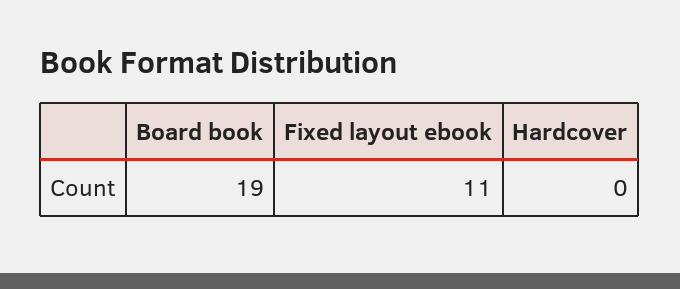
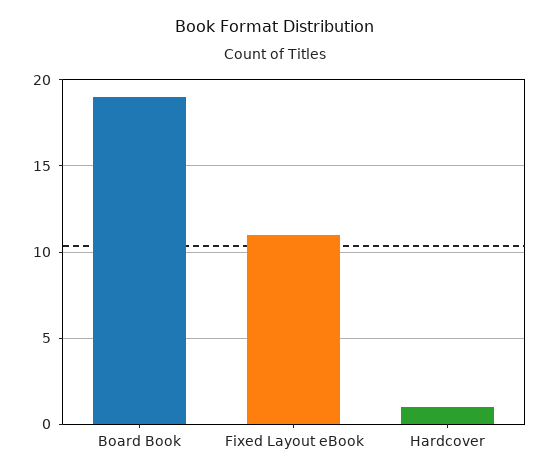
Hardcover: 0 -> 1

